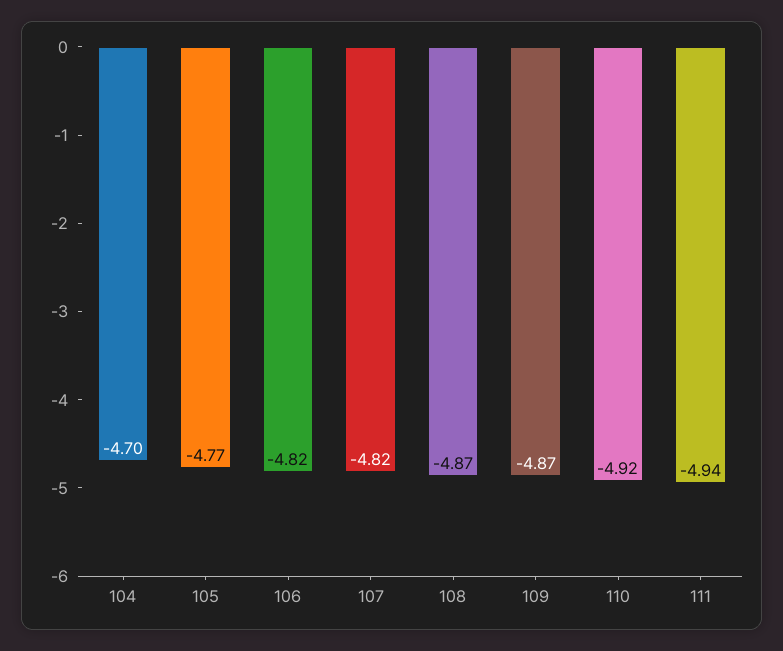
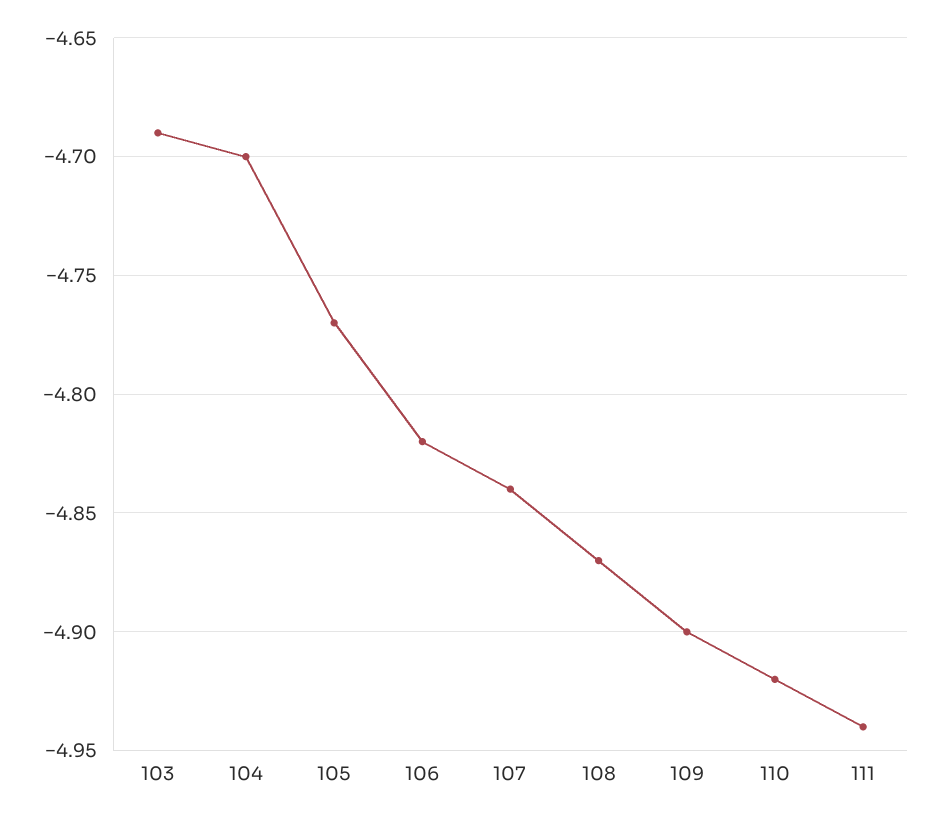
107: -4.82 -> -4.84
109: -4.87 -> -4.9
103: none -> -4.69

